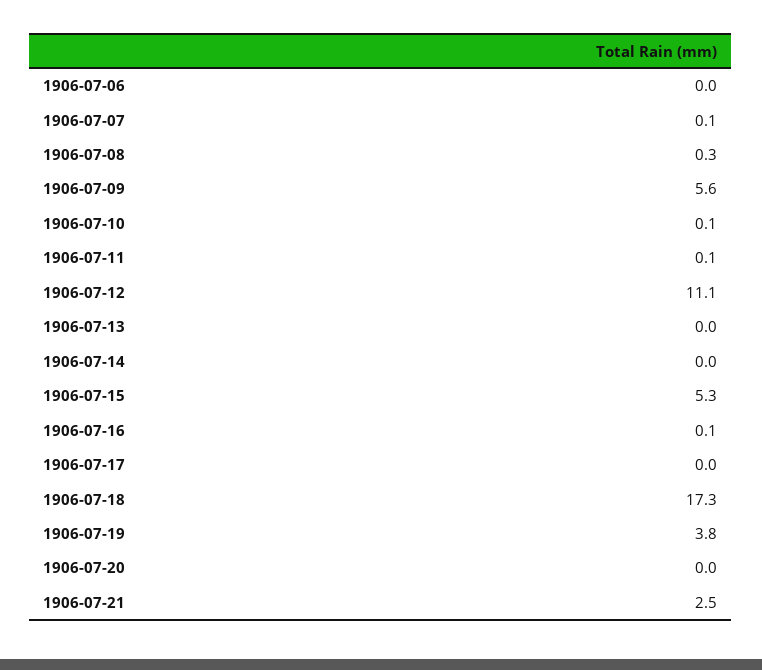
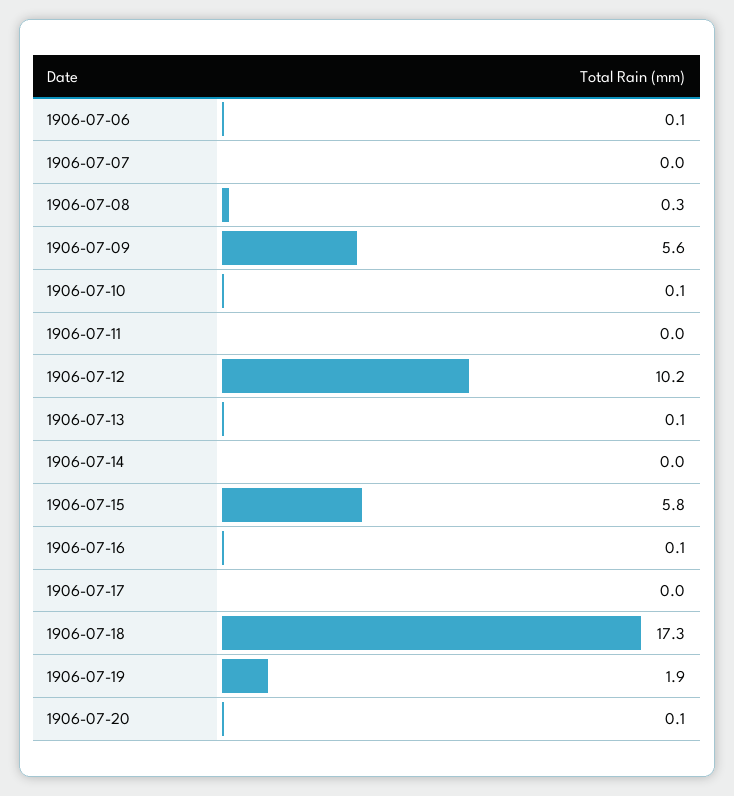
1906-07-06: 0 -> 0.1
1906-07-07: 0.1 -> 0
1906-07-11: 0.1 -> 0
1906-07-12: 11.1 -> 10.2
1906-07-13: 0 -> 0.1
1906-07-15: 5.3 -> 5.8
1906-07-19: 3.8 -> 1.9
1906-07-20: 0 -> 0.1
1906-07-21: 2.5 -> none

